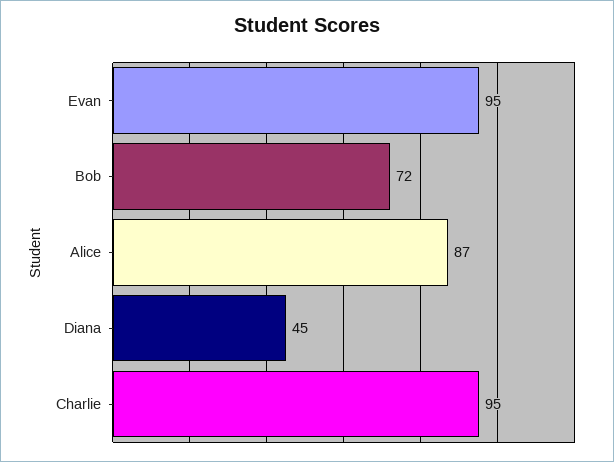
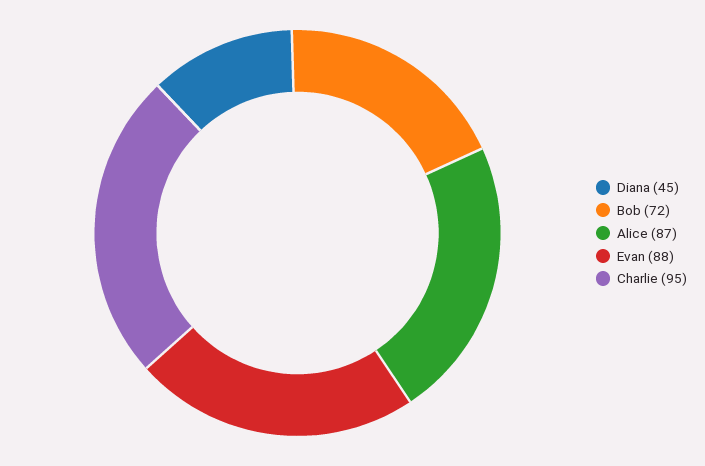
Evan: 95 -> 88

